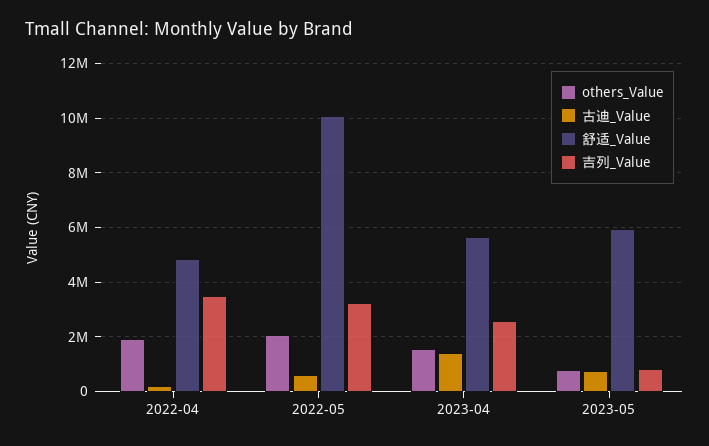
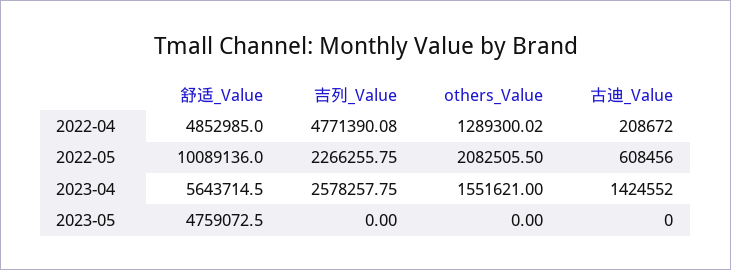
others_Value, 2022-04: 2000000 -> 1289300.02
吉列_Value, 2022-04: 3500000 -> 4771390.08
吉列_Value, 2022-05: 3250000 -> 2266255.75
others_Value, 2023-05: 750000 -> 0
古迪_Value, 2023-05: 750000 -> 0
舒适_Value, 2023-05: 6000000 -> 4759072.5
吉列_Value, 2023-05: 750000 -> 0

